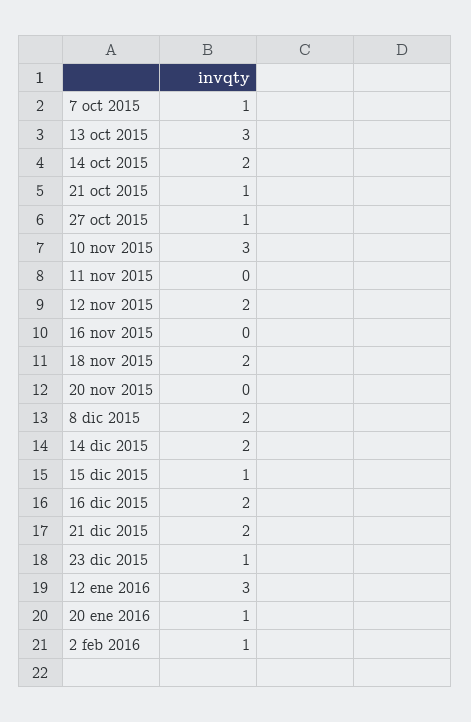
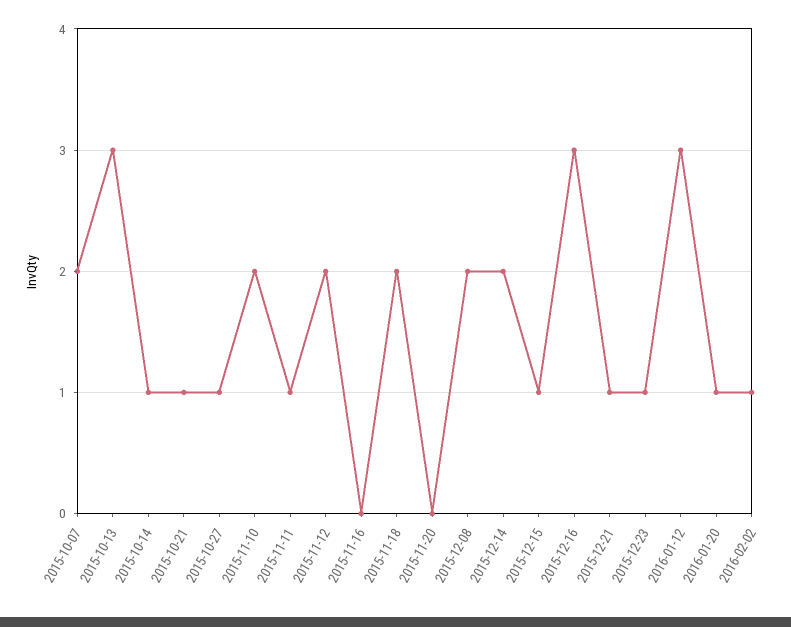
7 oct 2015: 1 -> 2
14 oct 2015: 2 -> 1
10 nov 2015: 3 -> 2
11 nov 2015: 0 -> 1
16 dic 2015: 2 -> 3
21 dic 2015: 2 -> 1

